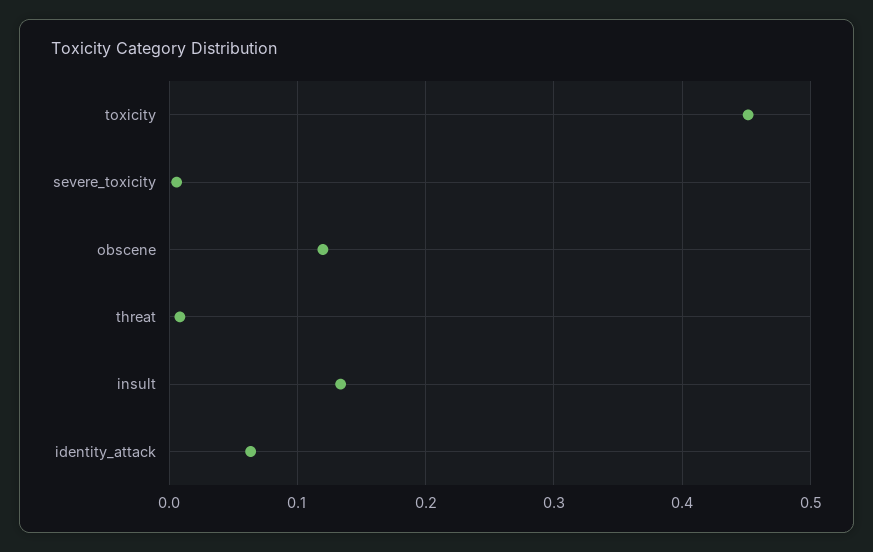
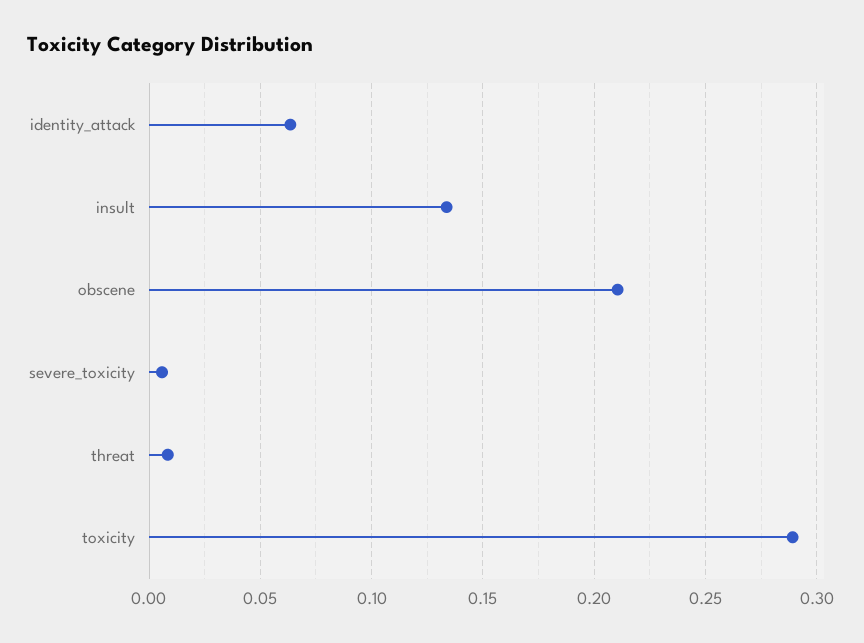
toxicity: 0.45 -> 0.29
obscene: 0.12 -> 0.21

